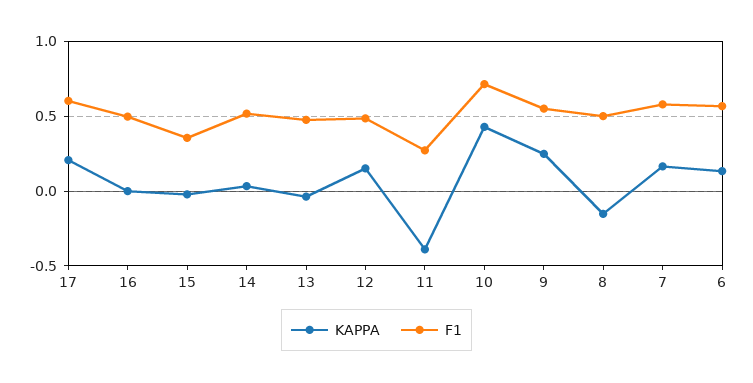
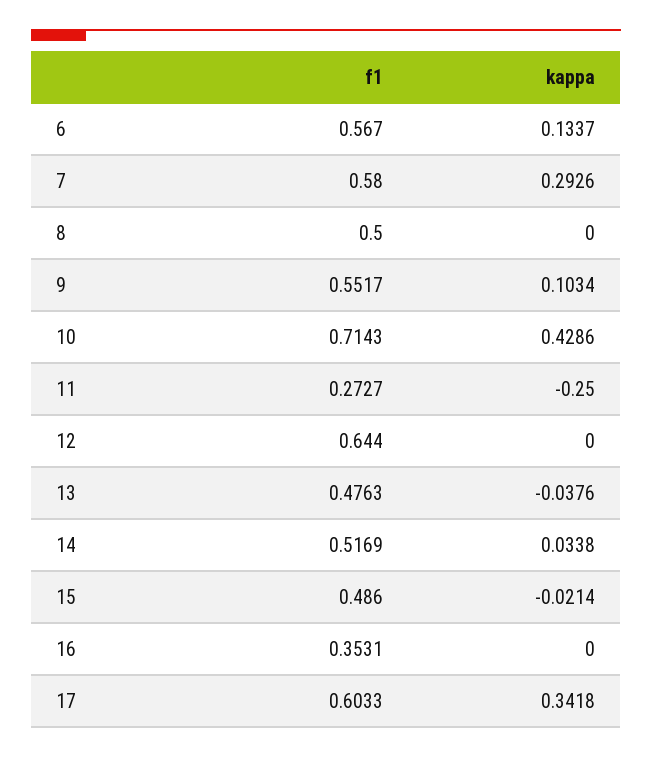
KAPPA, 17: 0.2 -> 0.3418
F1, 16: 0.5 -> 0.3531
F1, 15: 0.35 -> 0.486
KAPPA, 12: 0.15 -> 0
F1, 12: 0.5 -> 0.644
KAPPA, 11: -0.4 -> -0.25
KAPPA, 9: 0.25 -> 0.1034
KAPPA, 8: -0.15 -> 0
KAPPA, 7: 0.15 -> 0.2926

